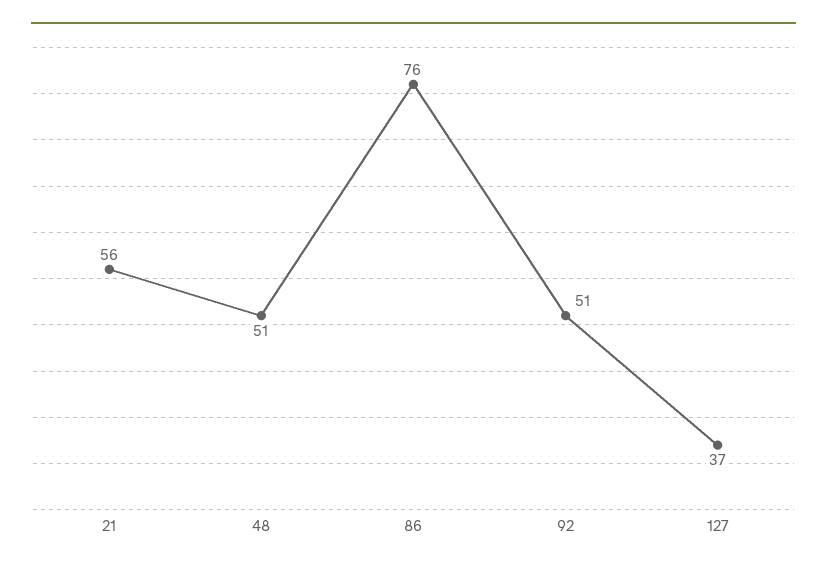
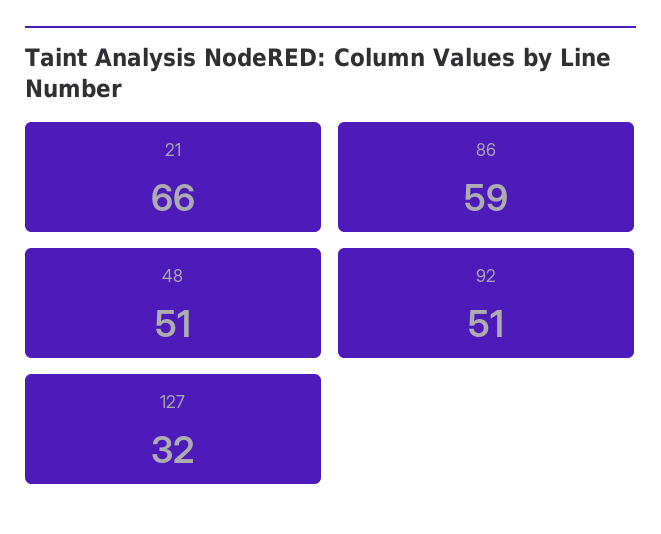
21: 56 -> 66
86: 76 -> 59
127: 37 -> 32

